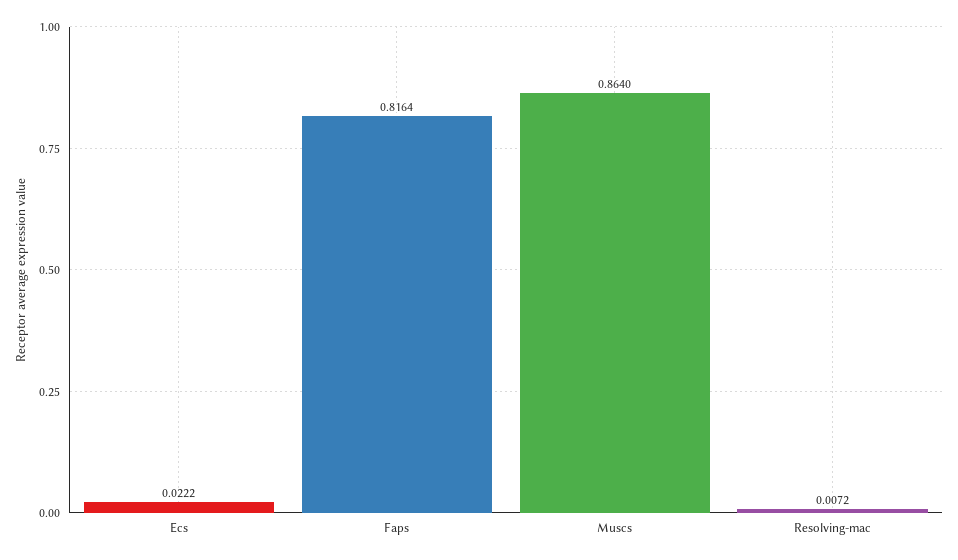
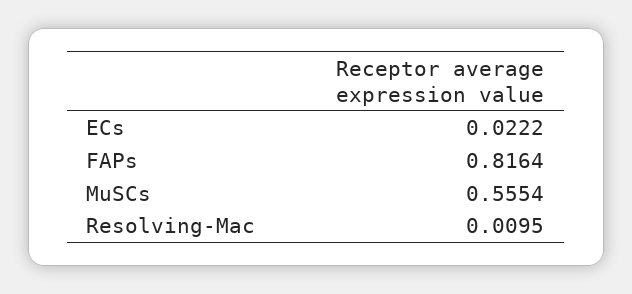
Muscs: 0.864 -> 0.5554
Resolving-mac: 0.0072 -> 0.0095

